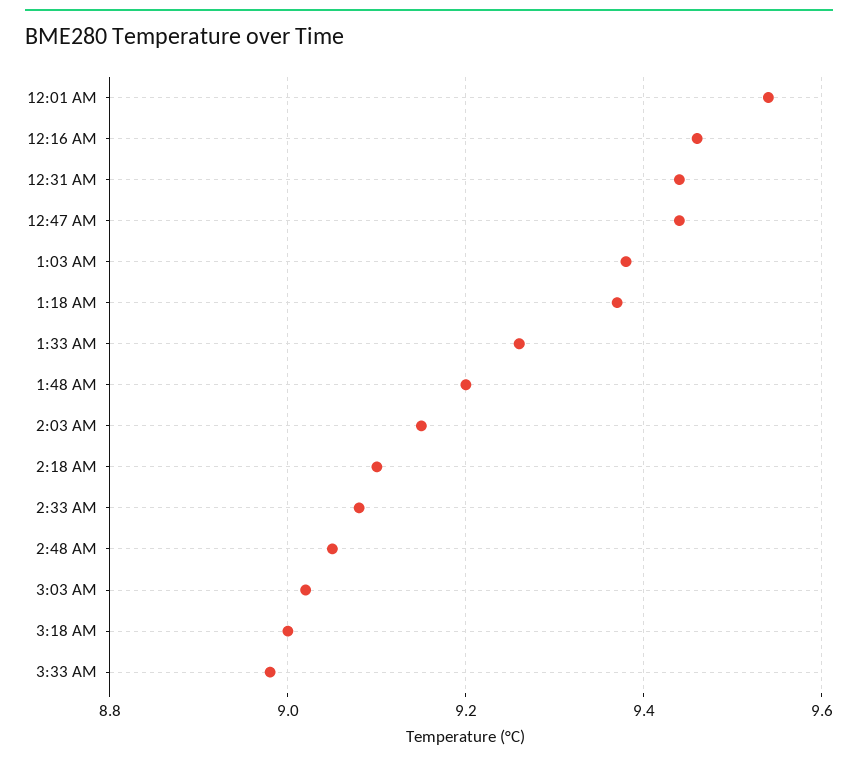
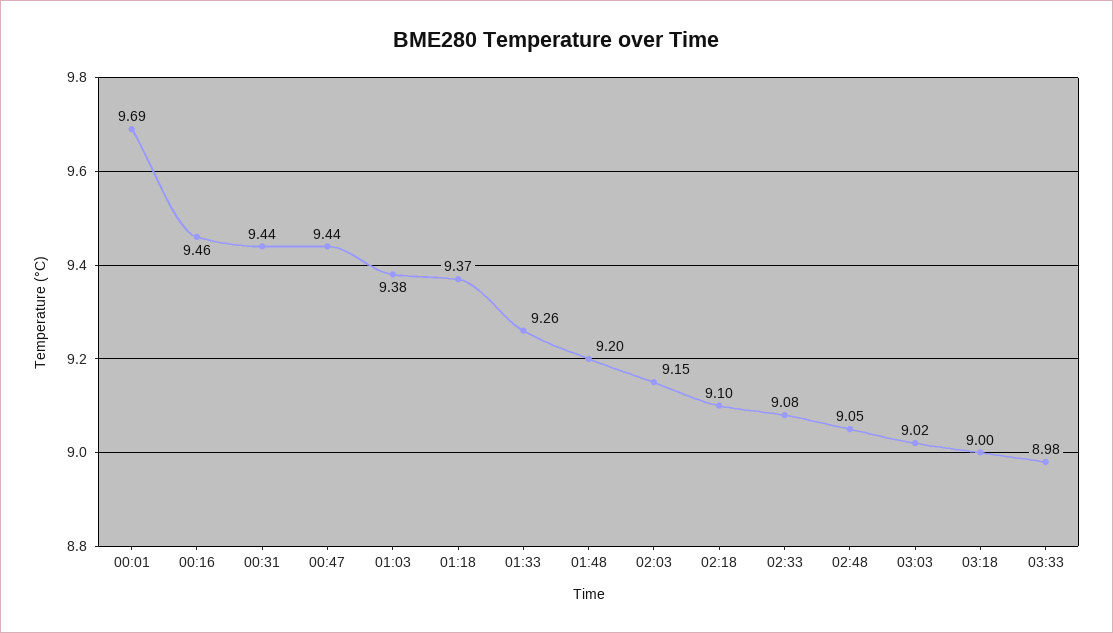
12:01 AM: 9.55 -> 9.69

